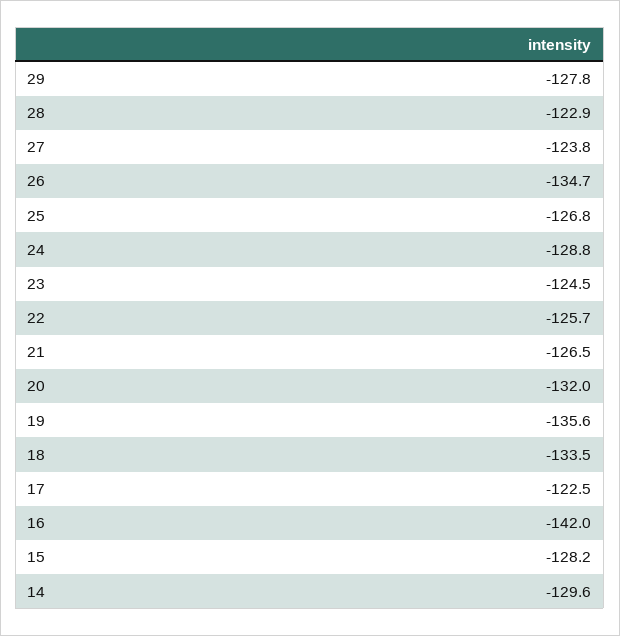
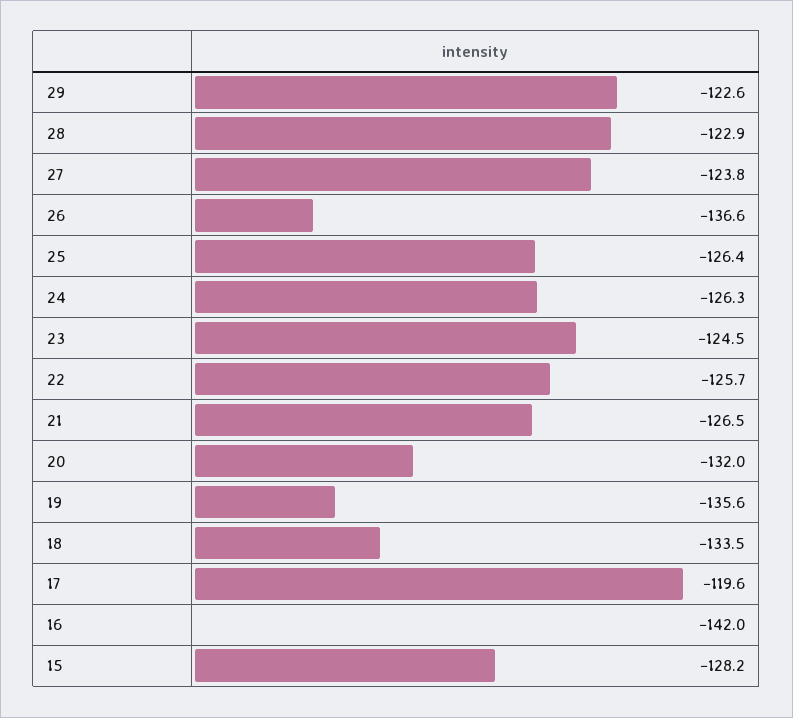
29: -127.8 -> -122.6
26: -134.7 -> -136.6
25: -126.8 -> -126.4
24: -128.8 -> -126.3
17: -122.5 -> -119.6
14: -129.6 -> none

